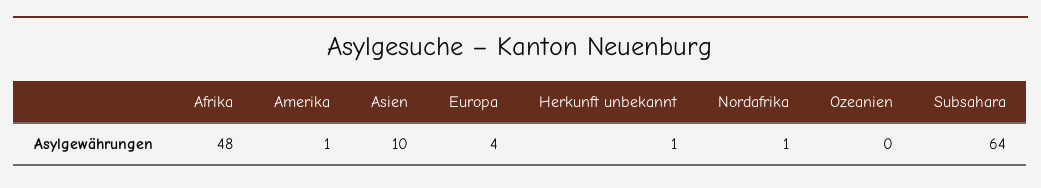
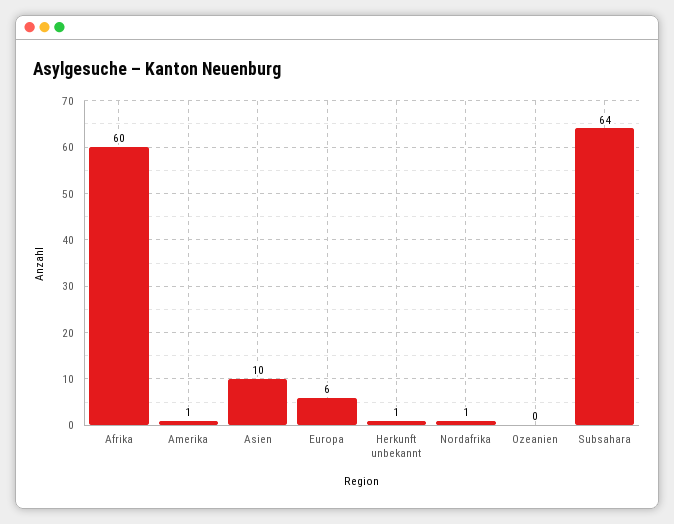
Afrika: 48 -> 60
Europa: 4 -> 6

